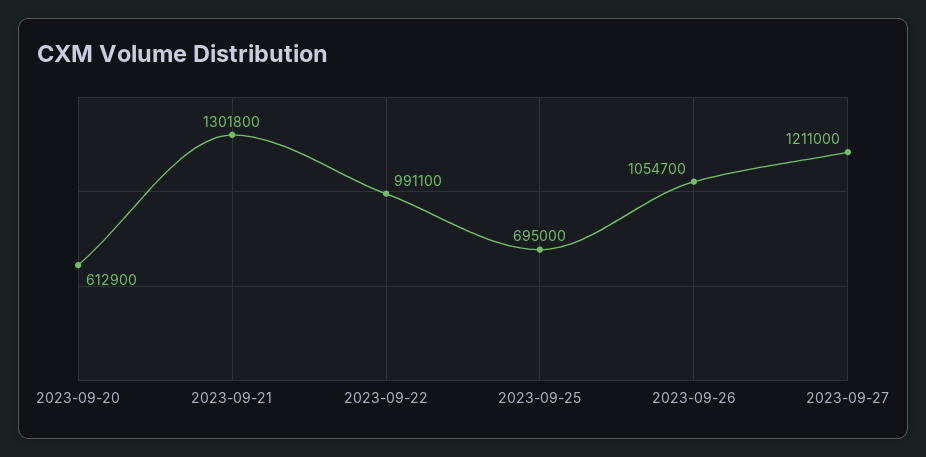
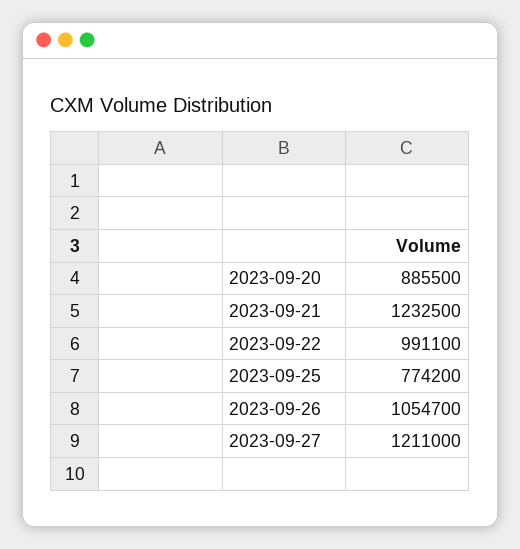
2023-09-20: 612900 -> 885500
2023-09-21: 1301800 -> 1232500
2023-09-25: 695000 -> 774200

